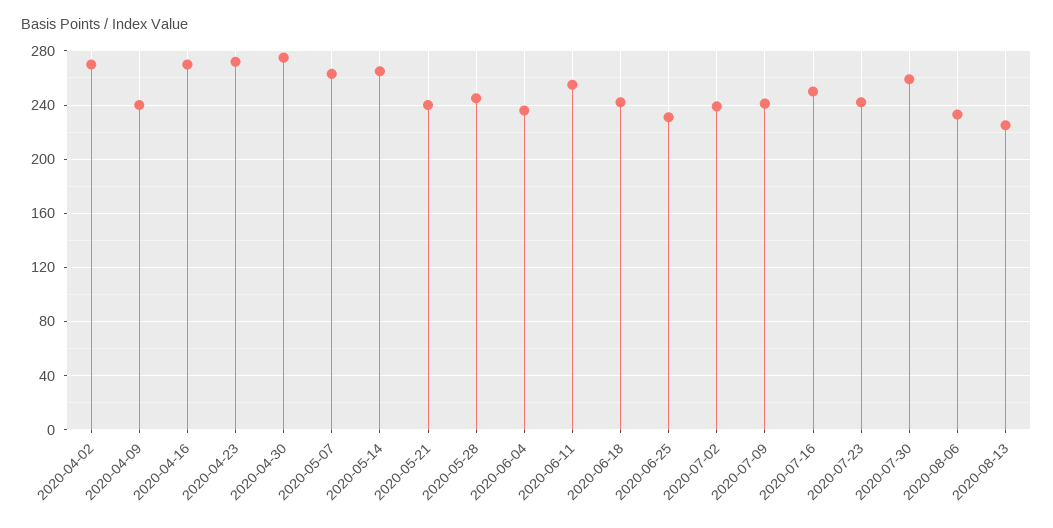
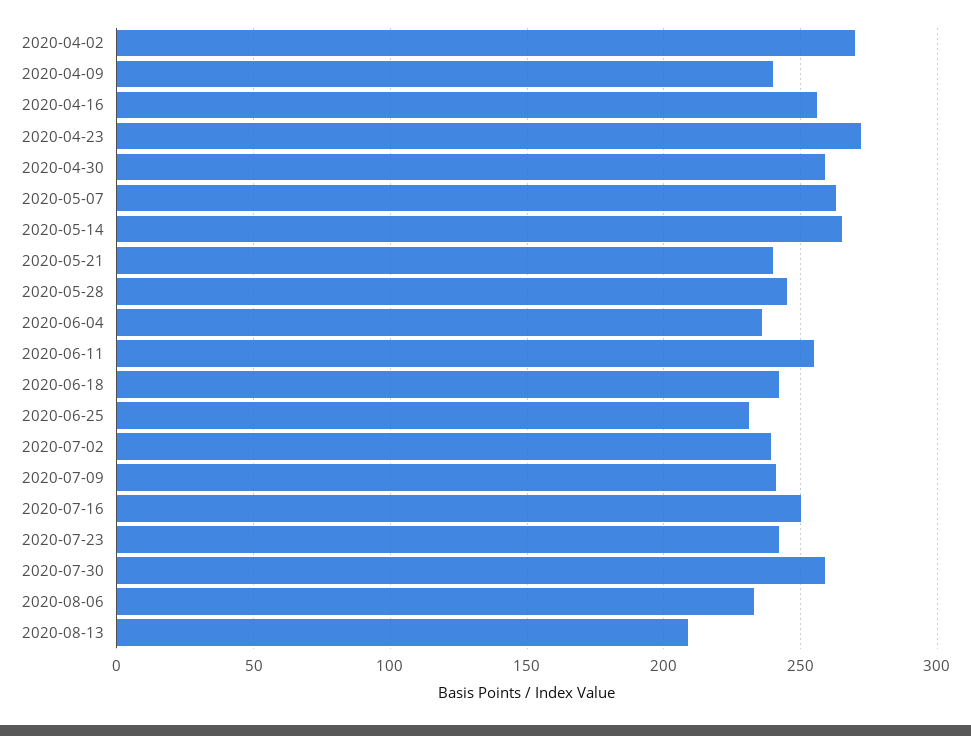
2020-04-16: 270 -> 255
2020-04-30: 275 -> 260
2020-08-13: 225 -> 210

